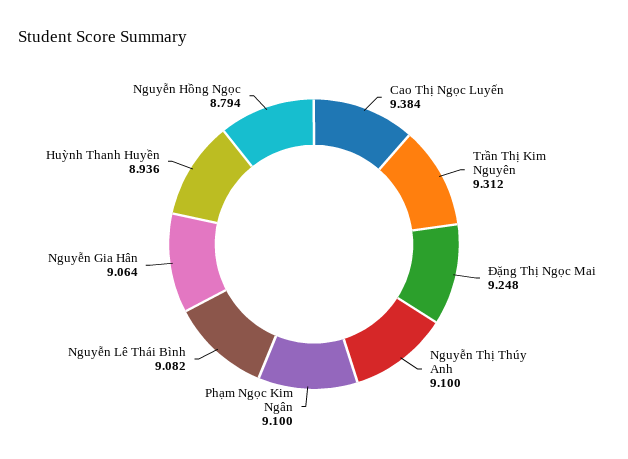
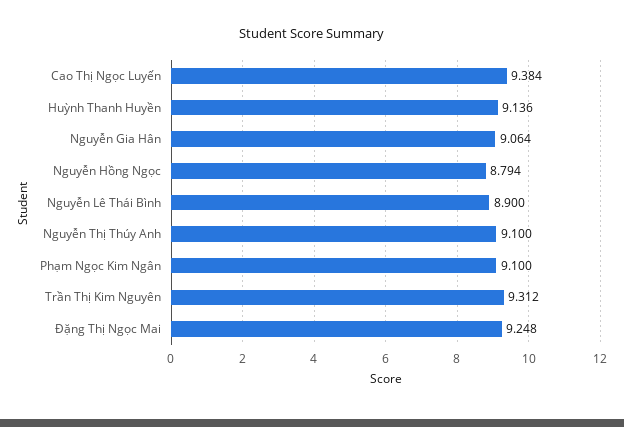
Nguyễn Lê Thái Bình: 9.082 -> 8.9
Huỳnh Thanh Huyền: 8.936 -> 9.136

